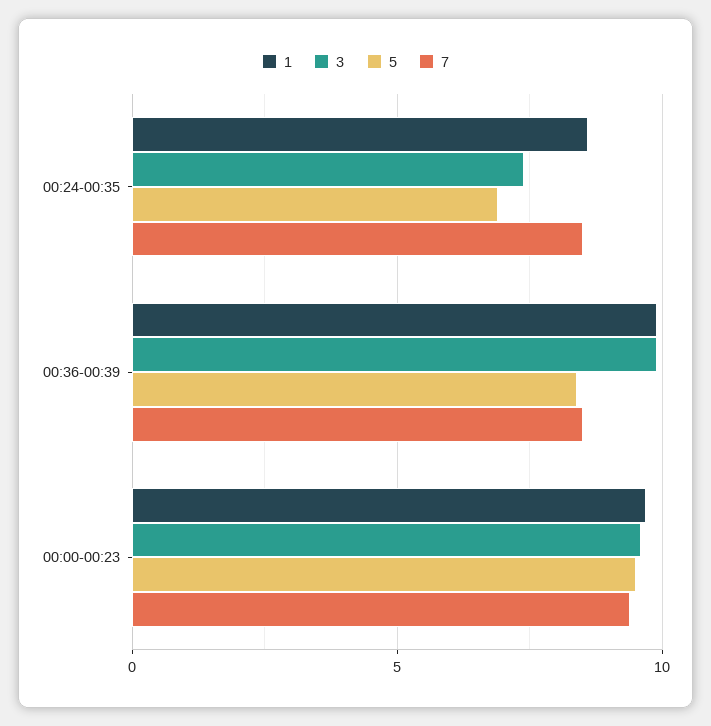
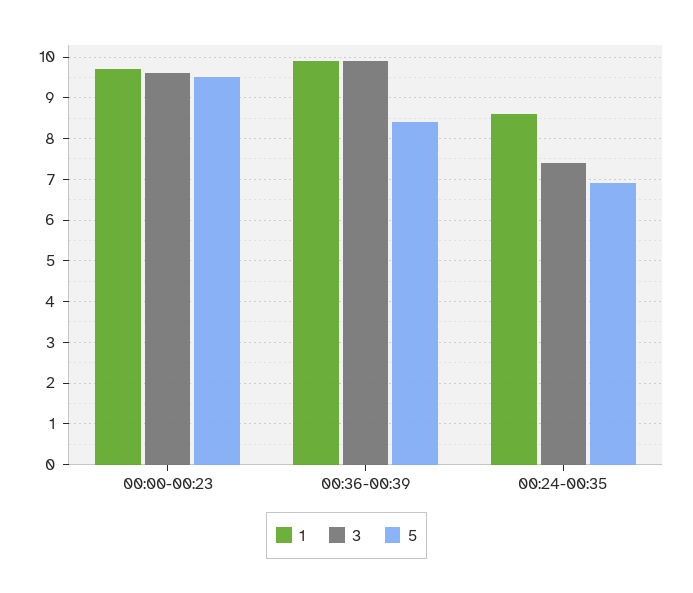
7, 00:24-00:35: 8.5 -> none
7, 00:36-00:39: 8.5 -> none
7, 00:00-00:23: 9.5 -> none

